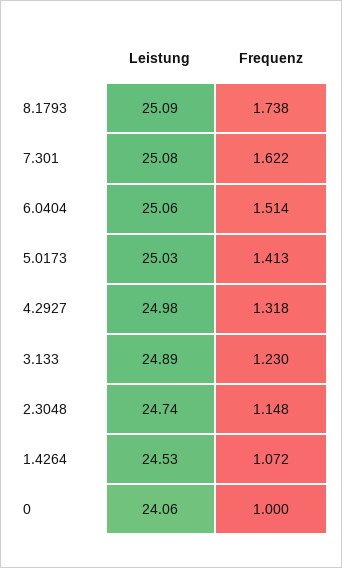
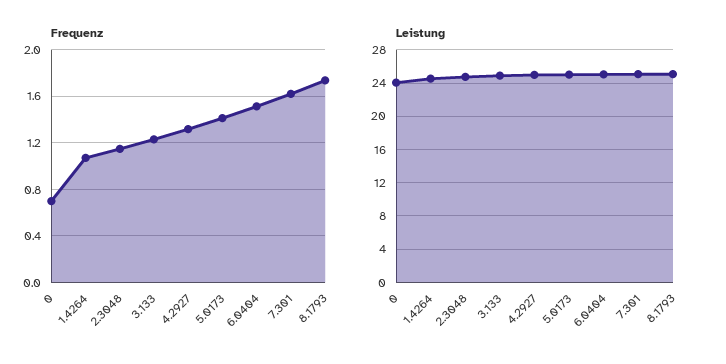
Frequenz, 0: 1 -> 0.7

